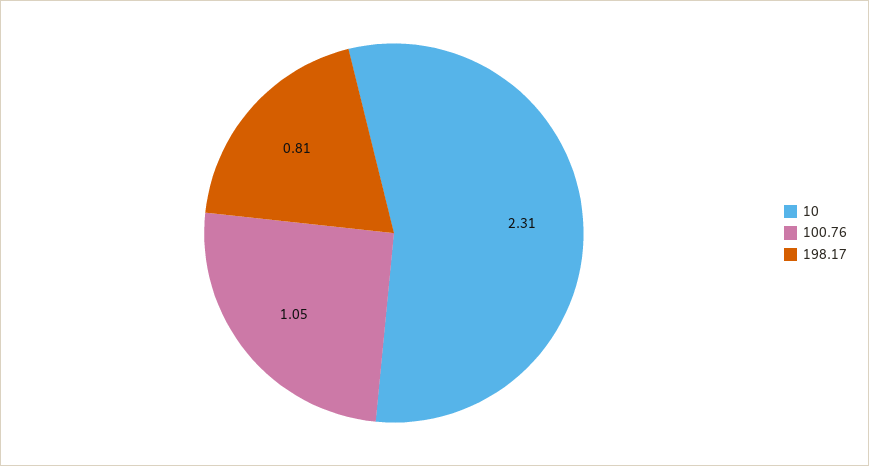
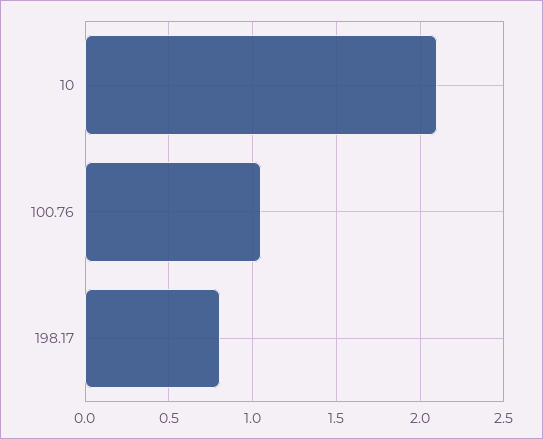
10: 2.31 -> 2.1

